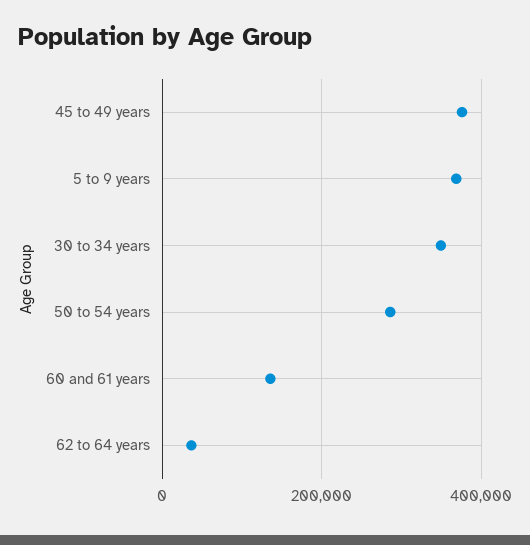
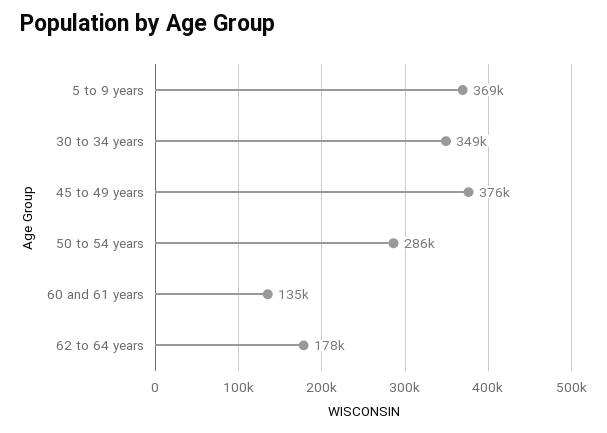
62 to 64 years: 40000 -> 178000

